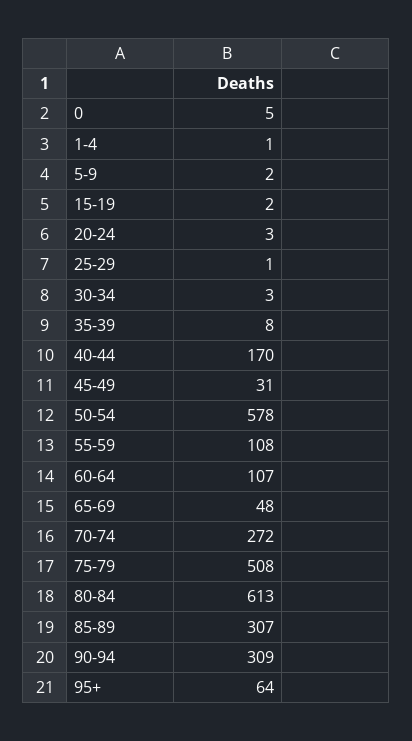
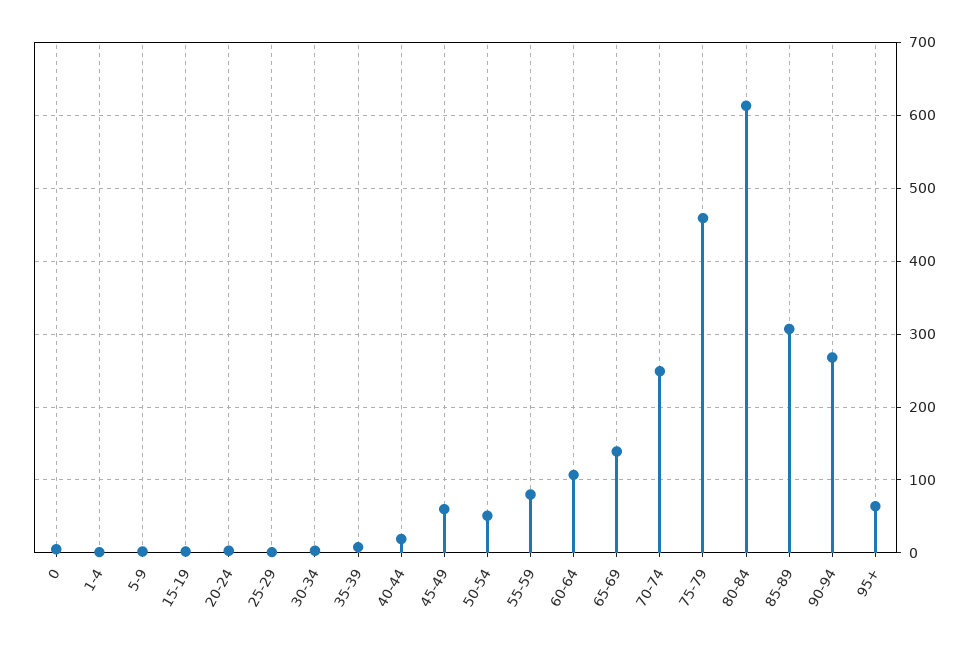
40-44: 170 -> 20
45-49: 31 -> 60
50-54: 578 -> 50
55-59: 108 -> 80
65-69: 48 -> 140
70-74: 272 -> 250
75-79: 508 -> 460
90-94: 309 -> 270

